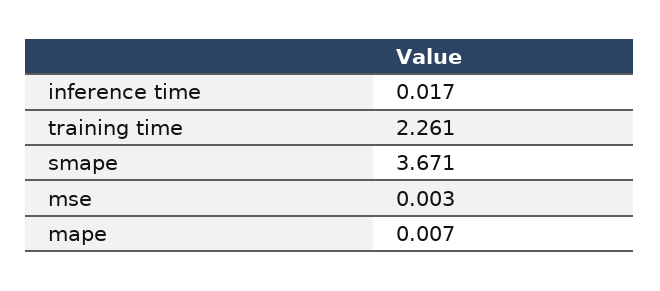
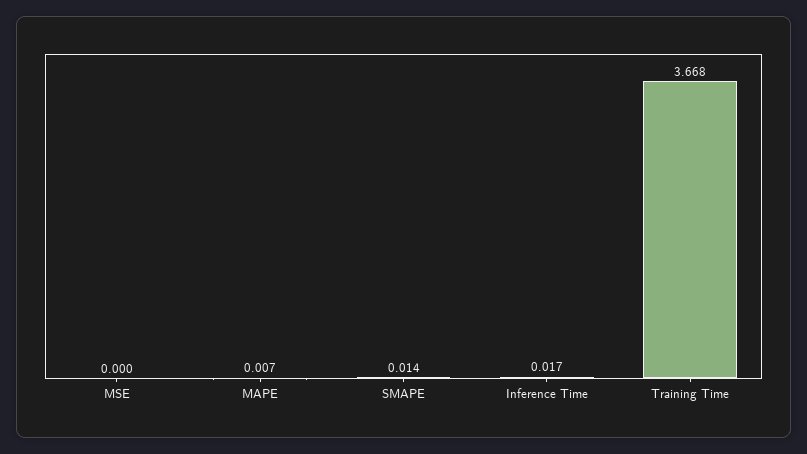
training time: 2.261 -> 3.668
smape: 3.671 -> 0.014
mse: 0.003 -> 0

